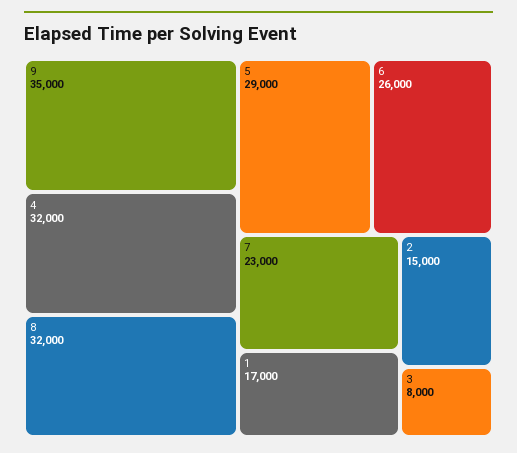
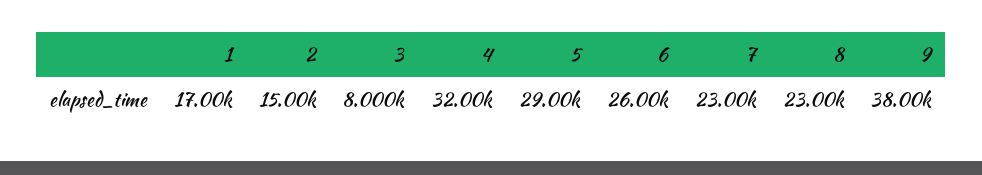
9: 35000 -> 38000
8: 32000 -> 23000

